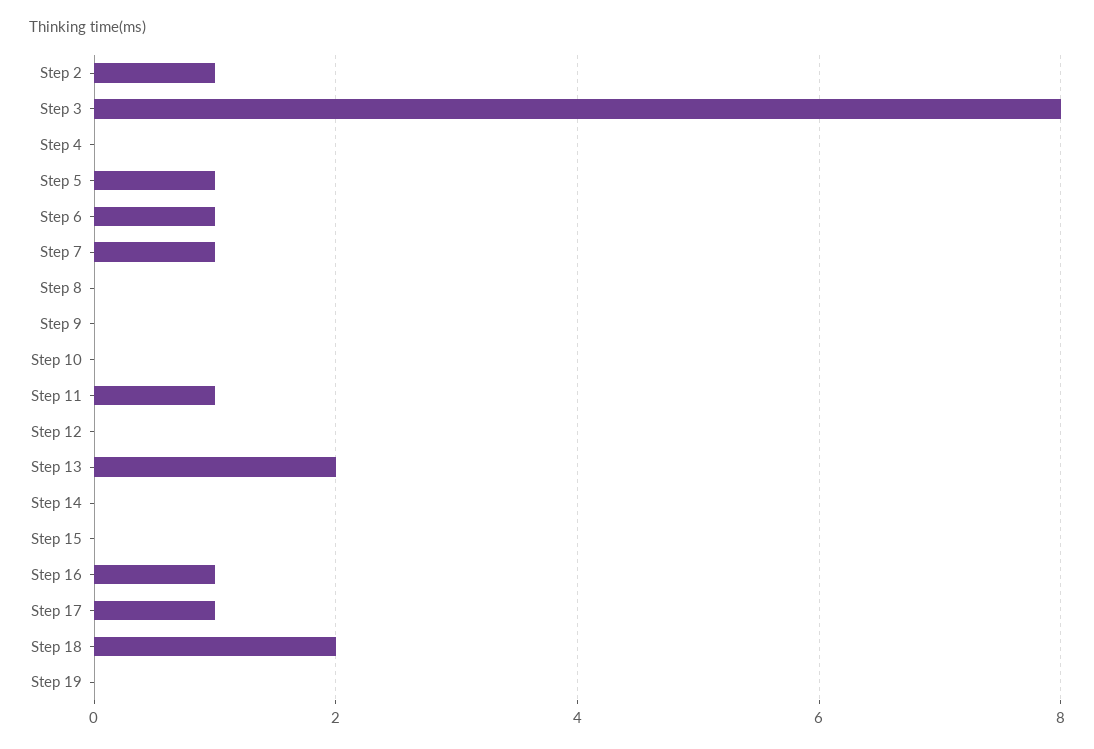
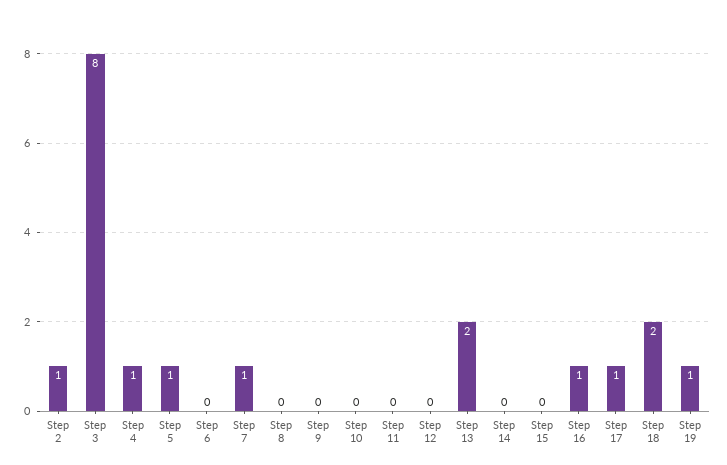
Step 4: 0 -> 1
Step 6: 1 -> 0
Step 11: 1 -> 0
Step 19: 0 -> 1

